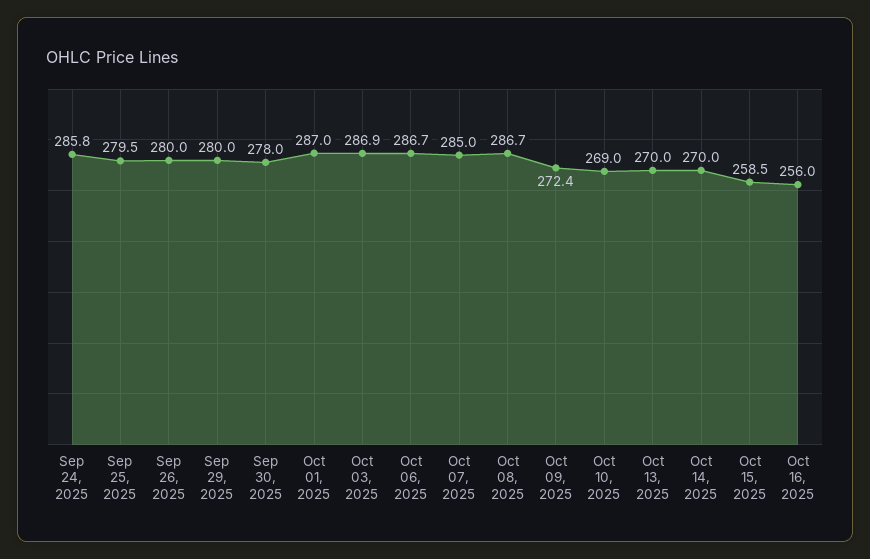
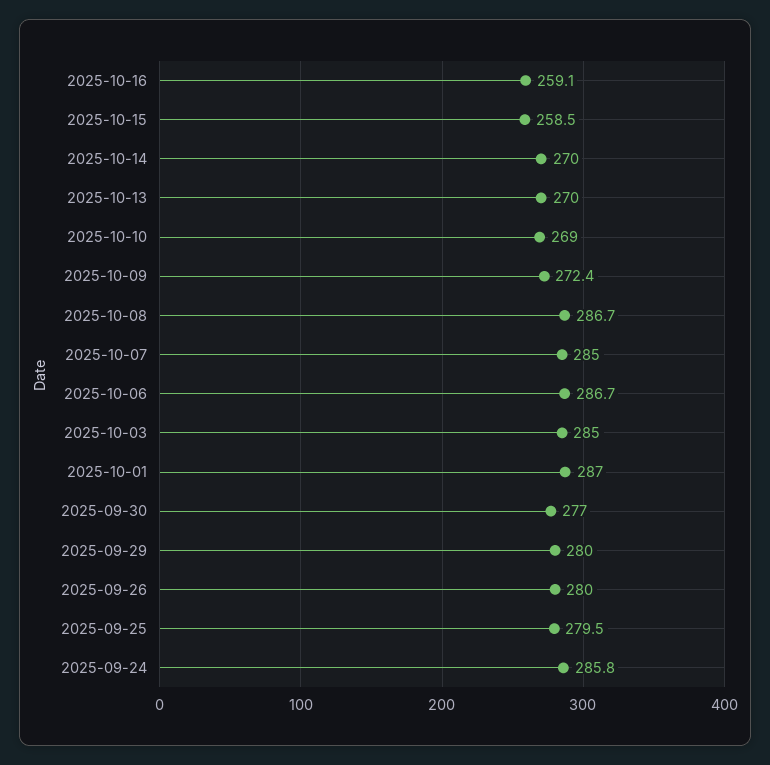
Sep 30, 2025: 278 -> 277
Oct 03, 2025: 286.9 -> 285
Oct 16, 2025: 256 -> 259.1

